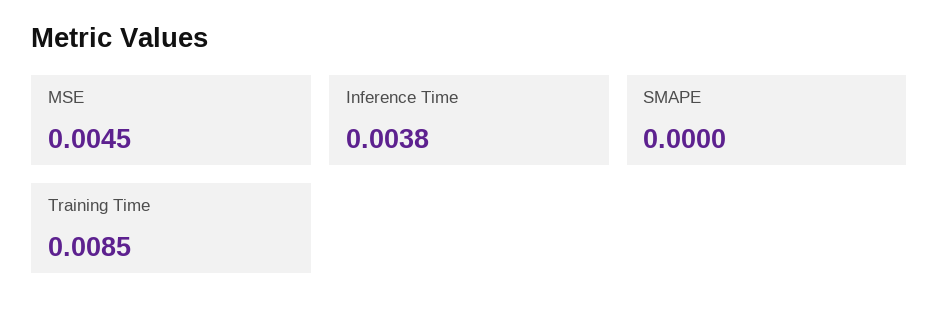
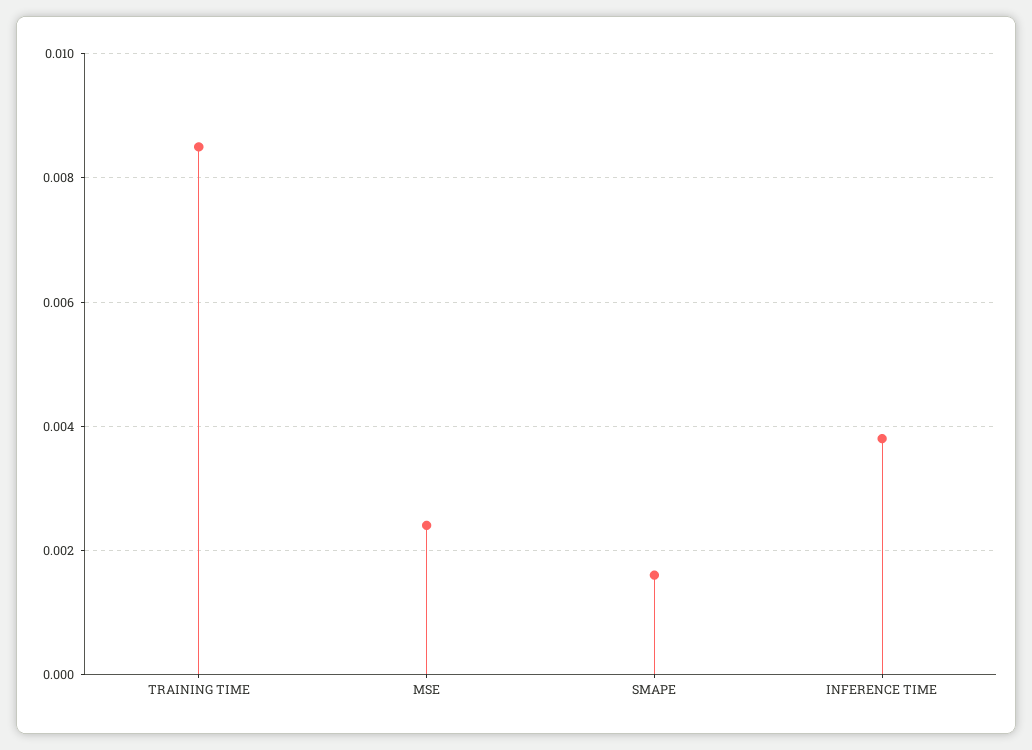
MSE: 0.0045 -> 0.0025
SMAPE: 0 -> 0.0015

